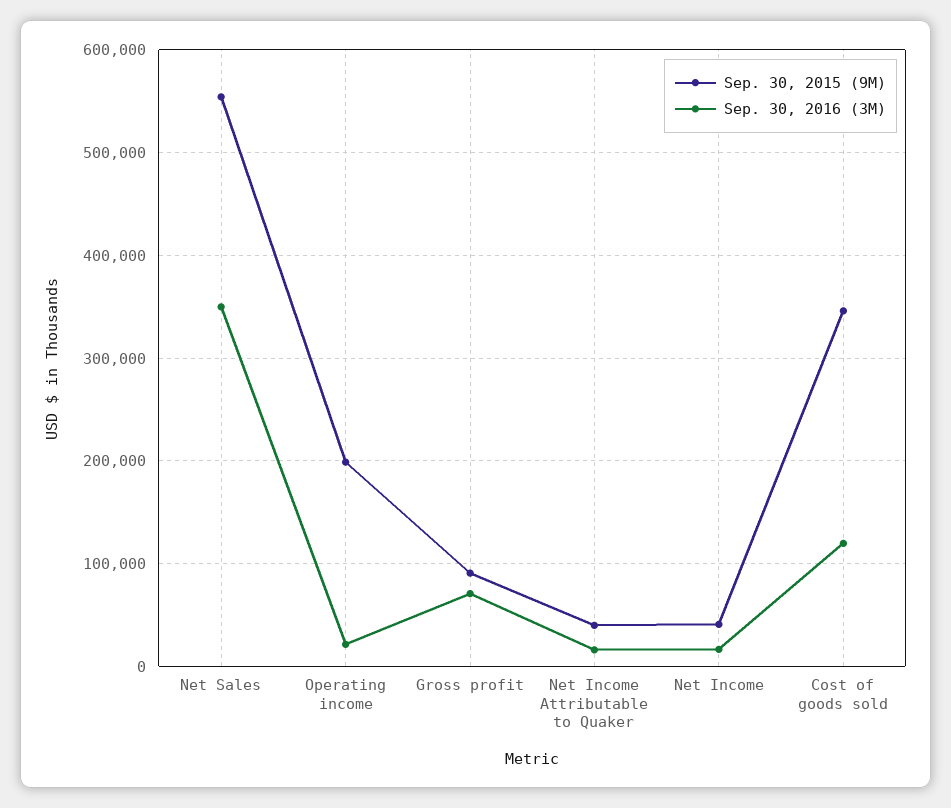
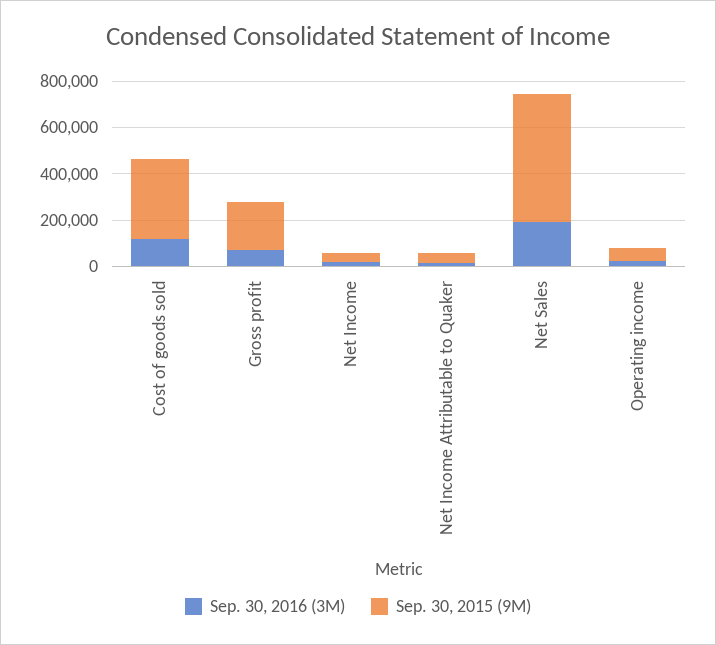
Sep. 30, 2016 (3M), Net Sales: 350000 -> 200000
Sep. 30, 2015 (9M), Operating income: 200000 -> 50000
Sep. 30, 2015 (9M), Gross profit: 90000 -> 200000

